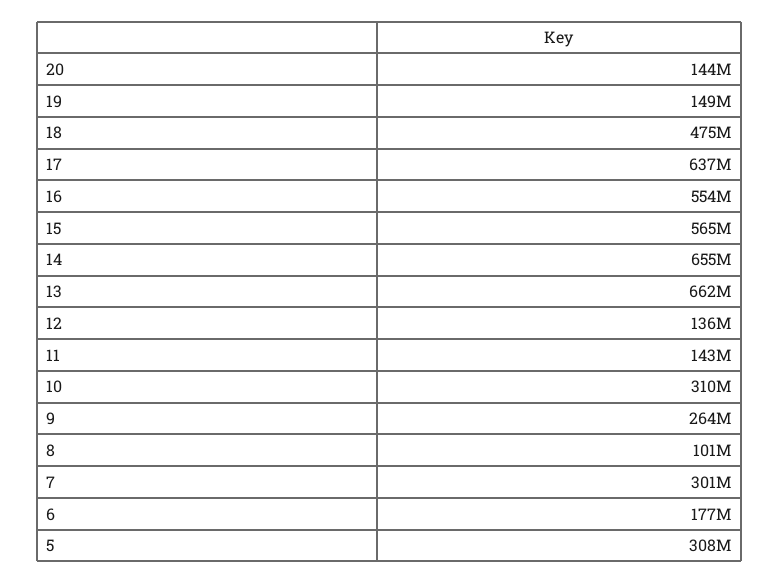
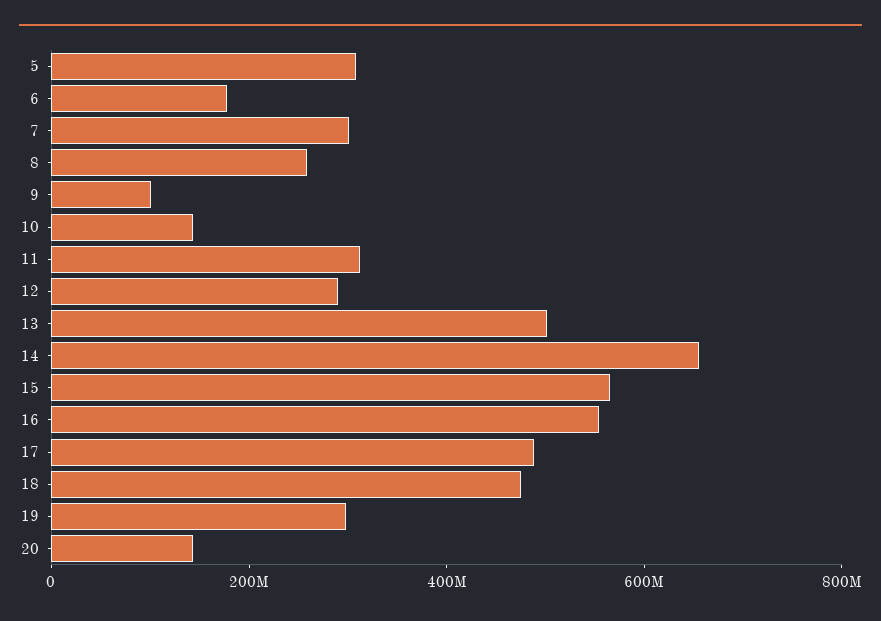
19: 149000000 -> 300000000
17: 637000000 -> 500000000
13: 662000000 -> 500000000
12: 136000000 -> 300000000
11: 143000000 -> 300000000
10: 310000000 -> 150000000
9: 264000000 -> 100000000
8: 101000000 -> 250000000

